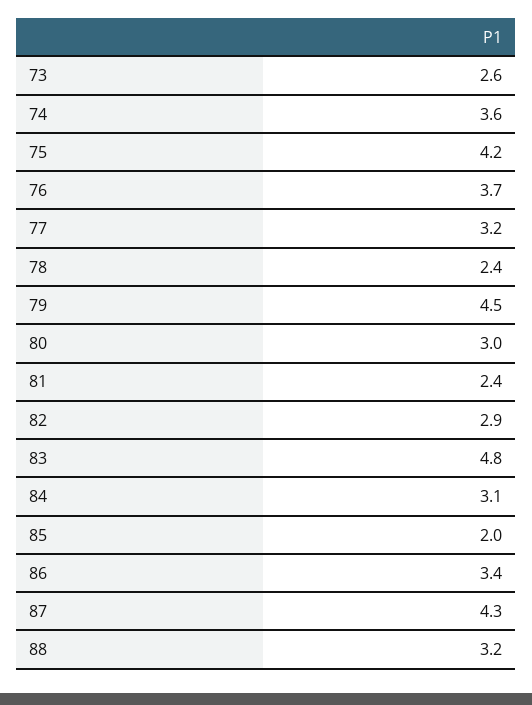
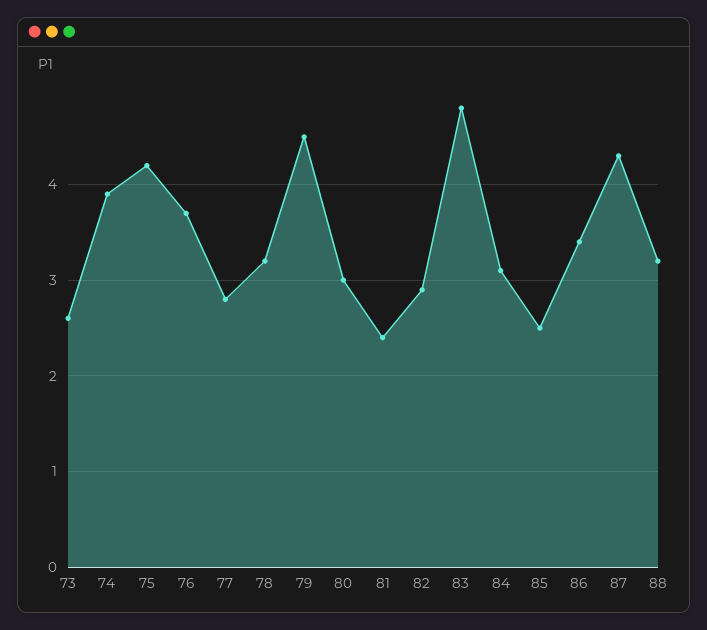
74: 3.6 -> 3.9
77: 3.2 -> 2.8
78: 2.4 -> 3.2
85: 2 -> 2.5

